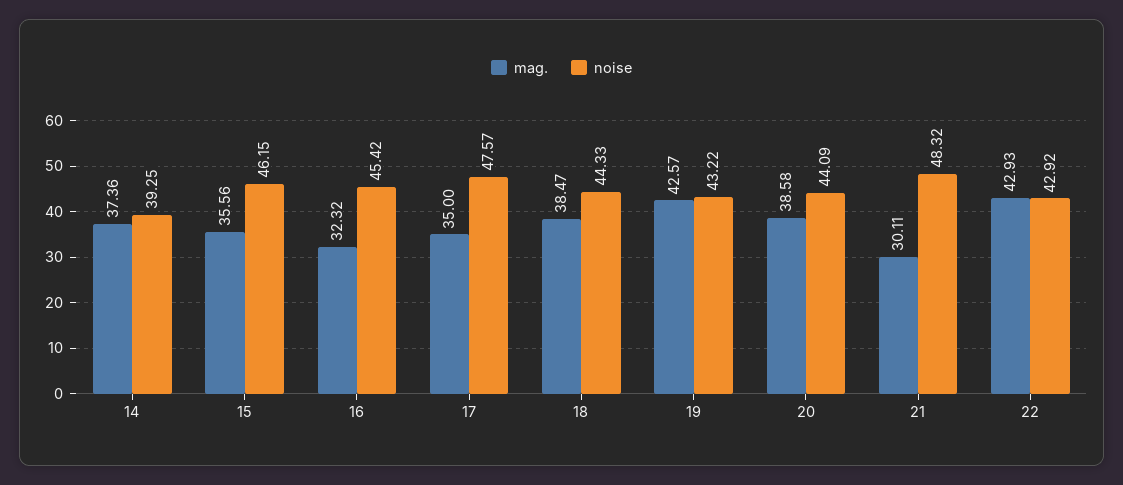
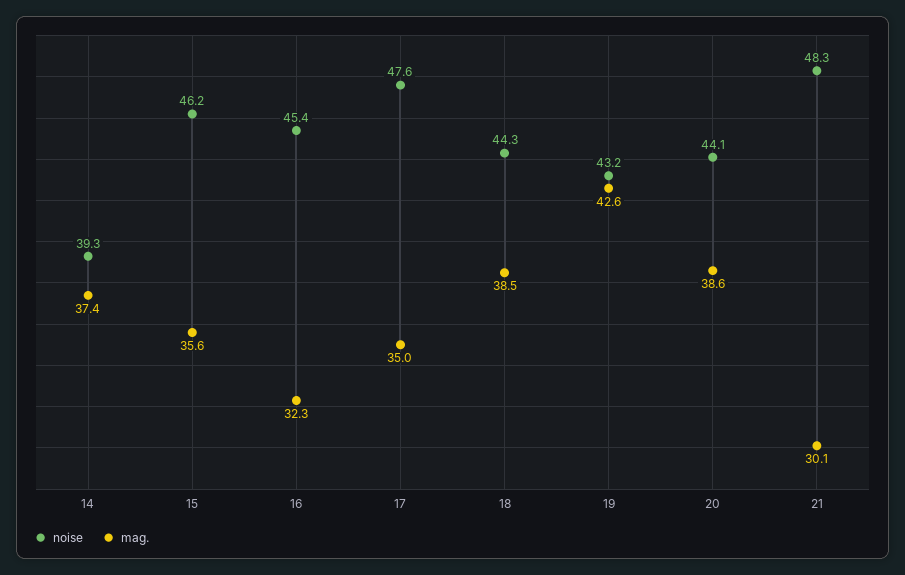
mag., 22: 42.93 -> none
noise, 22: 42.92 -> none

